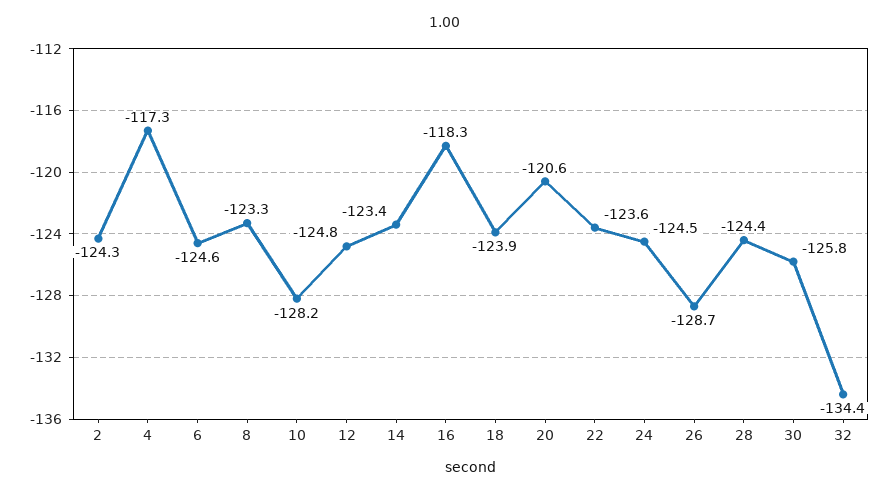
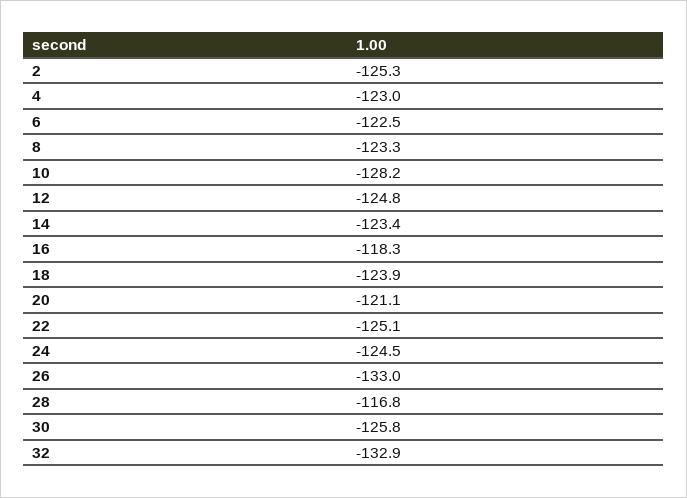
2: -124.3 -> -125.3
4: -117.3 -> -123
6: -124.6 -> -122.5
20: -120.6 -> -121.1
22: -123.6 -> -125.1
26: -128.7 -> -133
28: -124.4 -> -116.8
32: -134.4 -> -132.9

